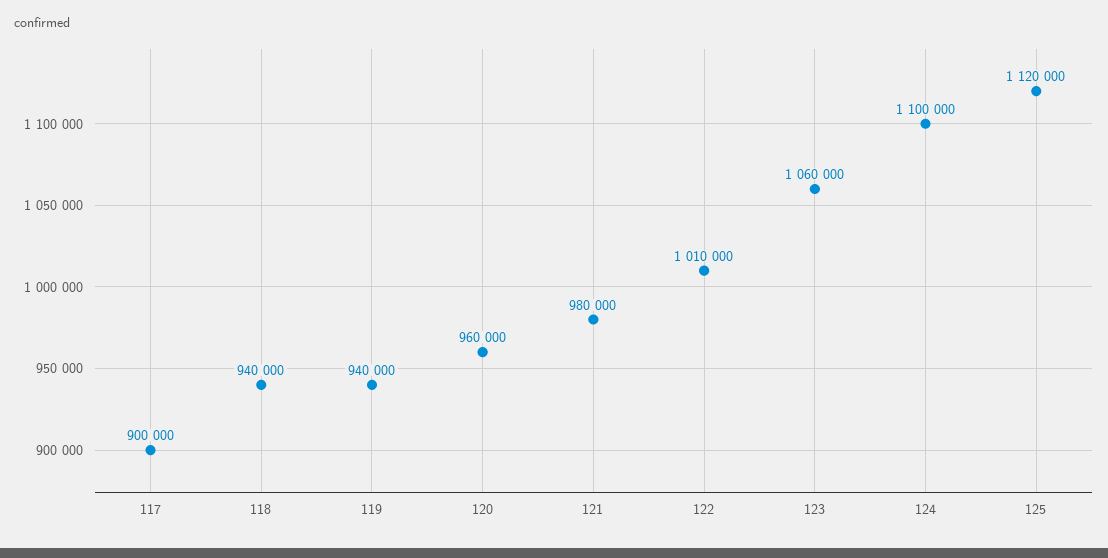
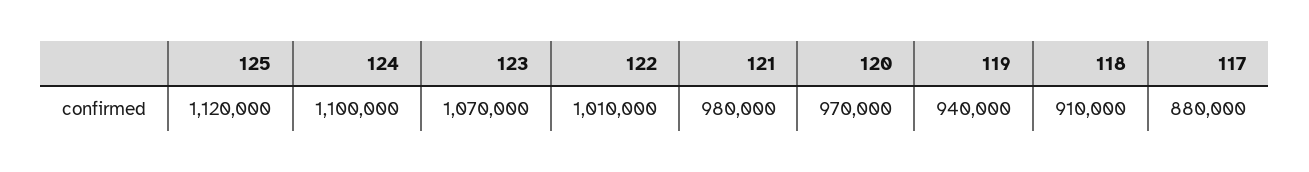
117: 900000 -> 880000
118: 940000 -> 910000
120: 960000 -> 970000
123: 1060000 -> 1070000

